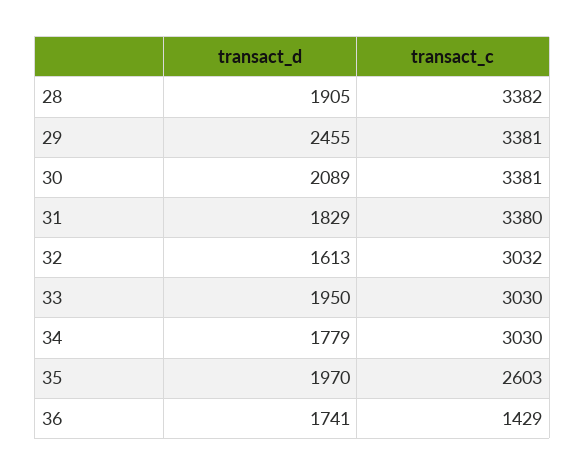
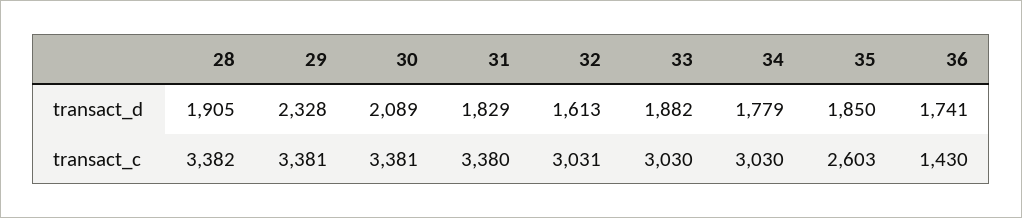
transact_d, 29: 2455 -> 2328
transact_c, 32: 3032 -> 3031
transact_d, 33: 1950 -> 1882
transact_d, 35: 1970 -> 1850
transact_c, 36: 1429 -> 1430

